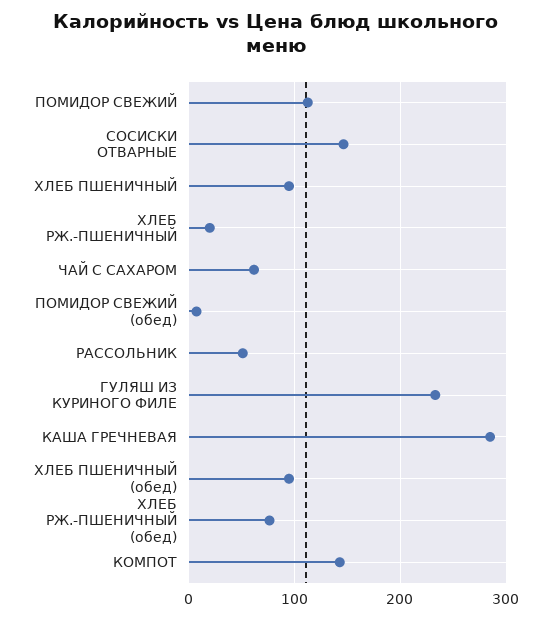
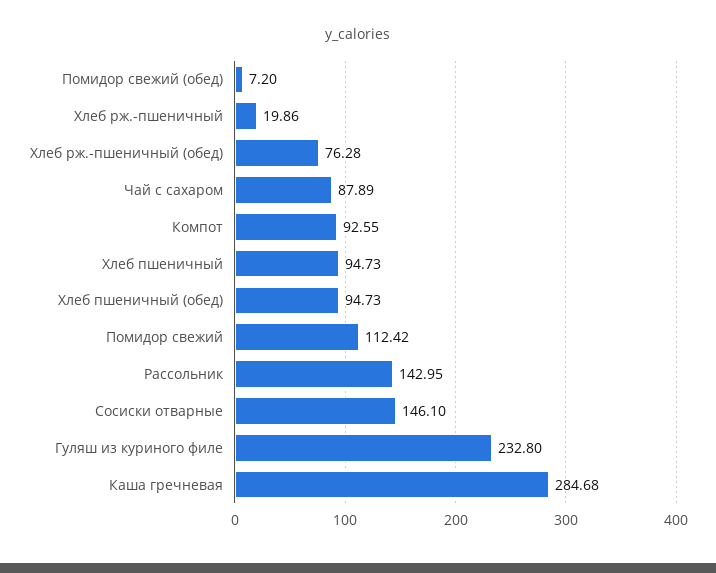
ЧАЙ С САХАРОМ: 60 -> 87.89
РАССОЛЬНИК: 50 -> 142.95
КОМПОТ: 140 -> 92.55

